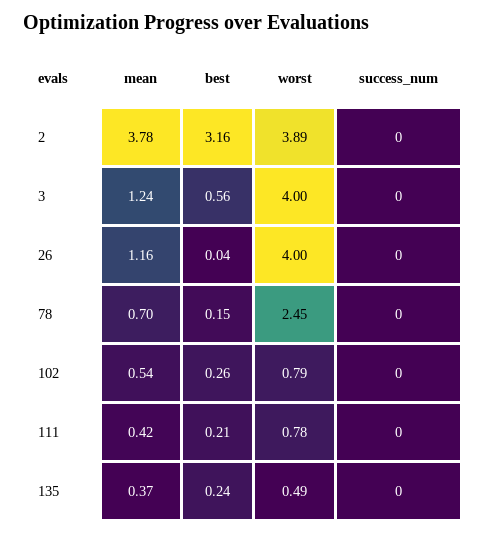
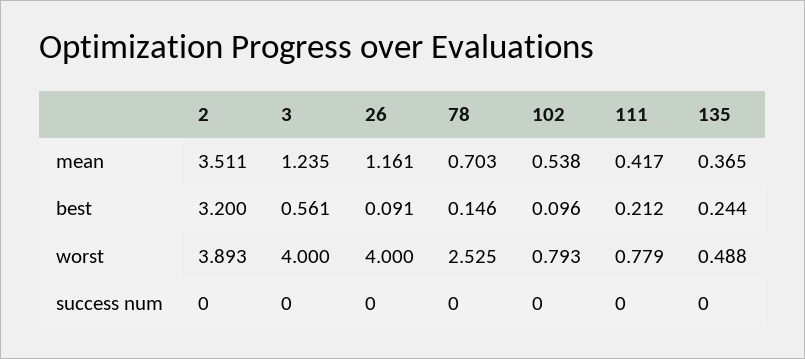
mean, 2: 3.78 -> 3.511
best, 2: 3.16 -> 3.2
best, 26: 0.04 -> 0.091
worst, 78: 2.45 -> 2.525
best, 102: 0.26 -> 0.096

